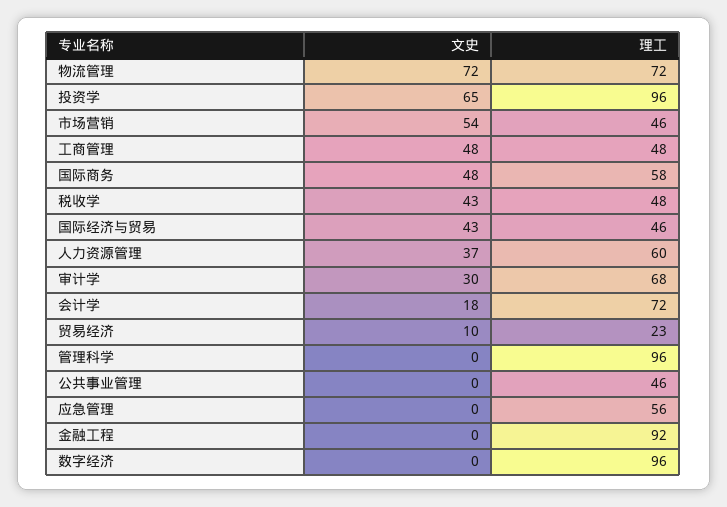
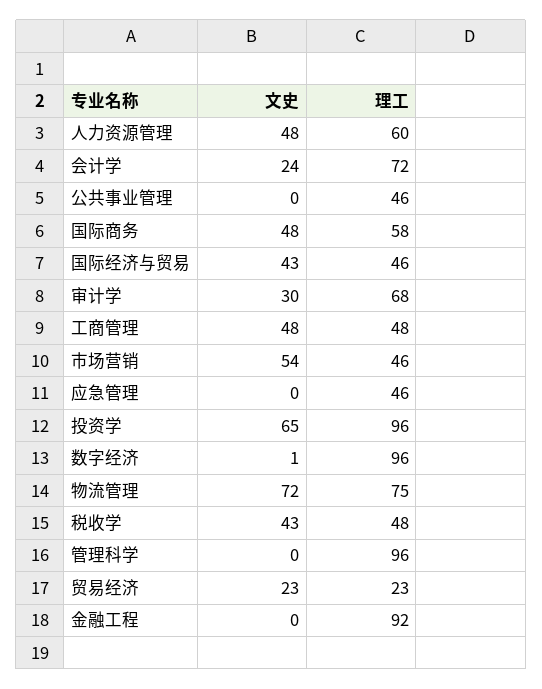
理工, 物流管理: 72 -> 75
文史, 人力资源管理: 37 -> 48
文史, 会计学: 18 -> 24
文史, 贸易经济: 10 -> 23
理工, 应急管理: 56 -> 46
文史, 数字经济: 0 -> 1

